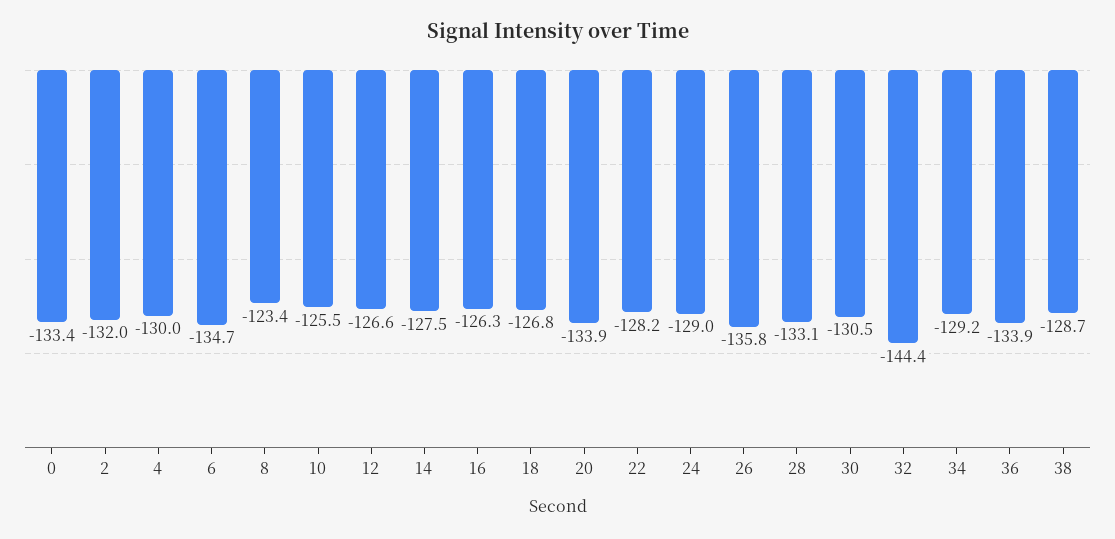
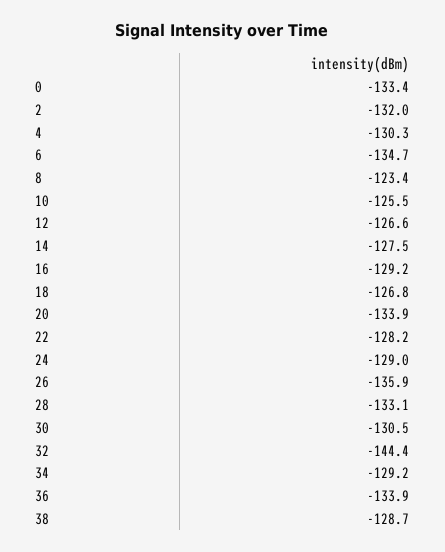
4: -130 -> -130.3
16: -126.3 -> -129.2
26: -135.8 -> -135.9

